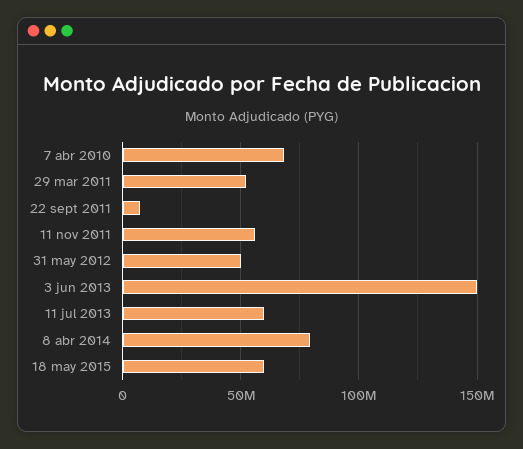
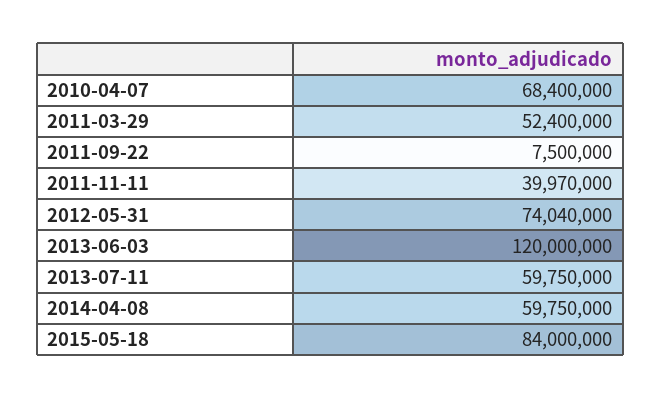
11 nov 2011: 55000000 -> 39970000
31 may 2012: 50000000 -> 74040000
3 jun 2013: 150000000 -> 120000000
8 abr 2014: 80000000 -> 59750000
18 may 2015: 60000000 -> 84000000

